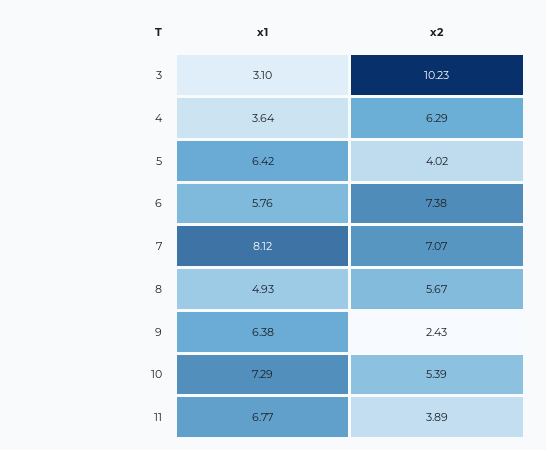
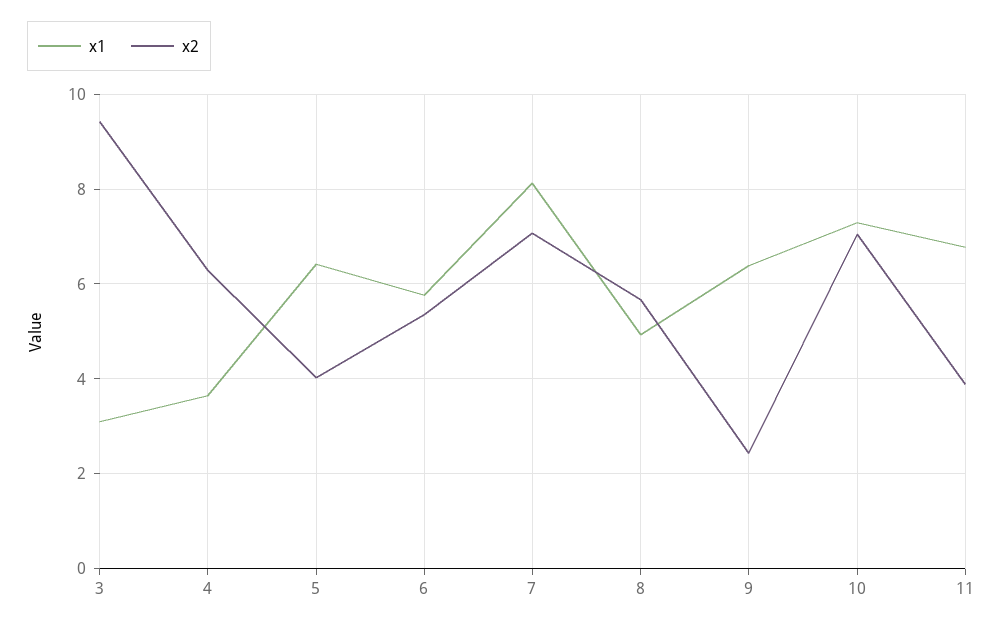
x2, 3: 10.23 -> 9.4
x2, 6: 7.38 -> 5.4
x2, 10: 5.39 -> 7

